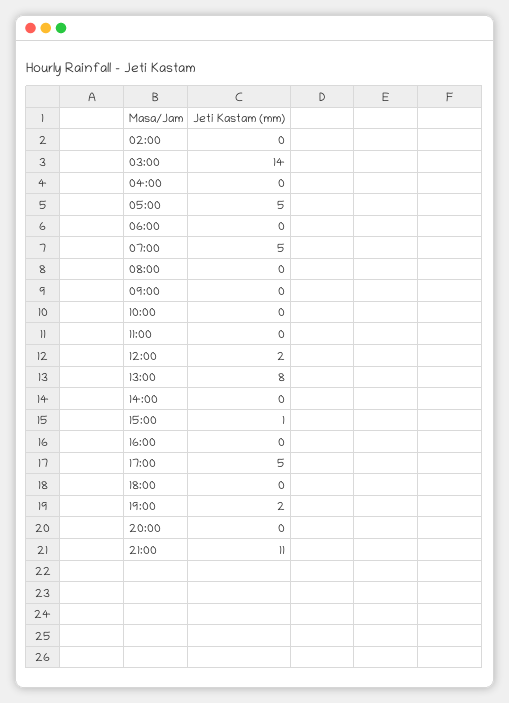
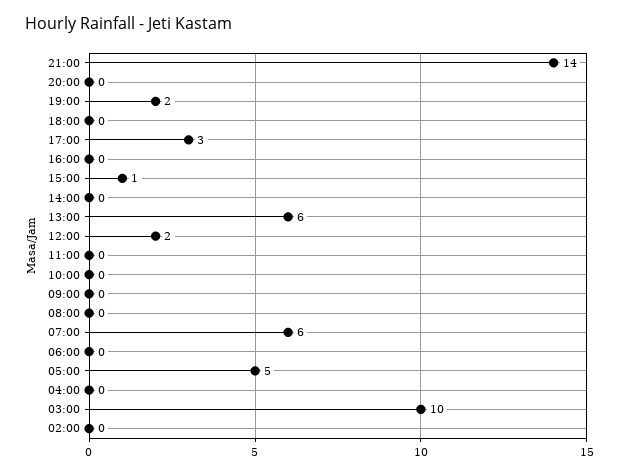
03:00: 14 -> 10
07:00: 5 -> 6
13:00: 8 -> 6
17:00: 5 -> 3
21:00: 11 -> 14

